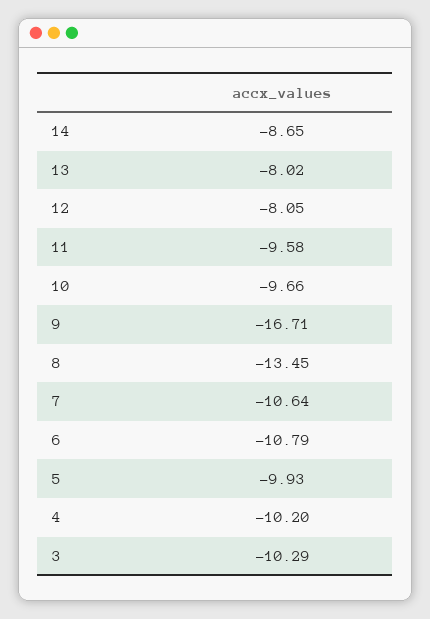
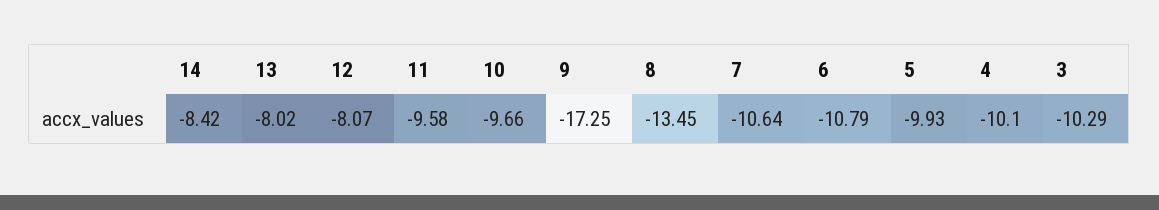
14: -8.65 -> -8.42
12: -8.05 -> -8.07
9: -16.71 -> -17.25
4: -10.2 -> -10.1

